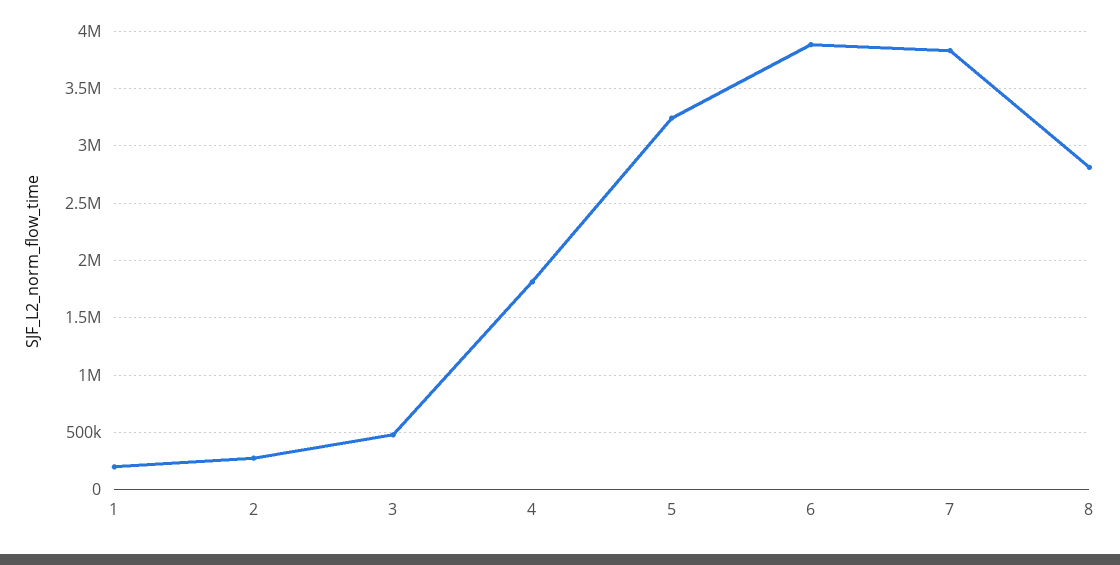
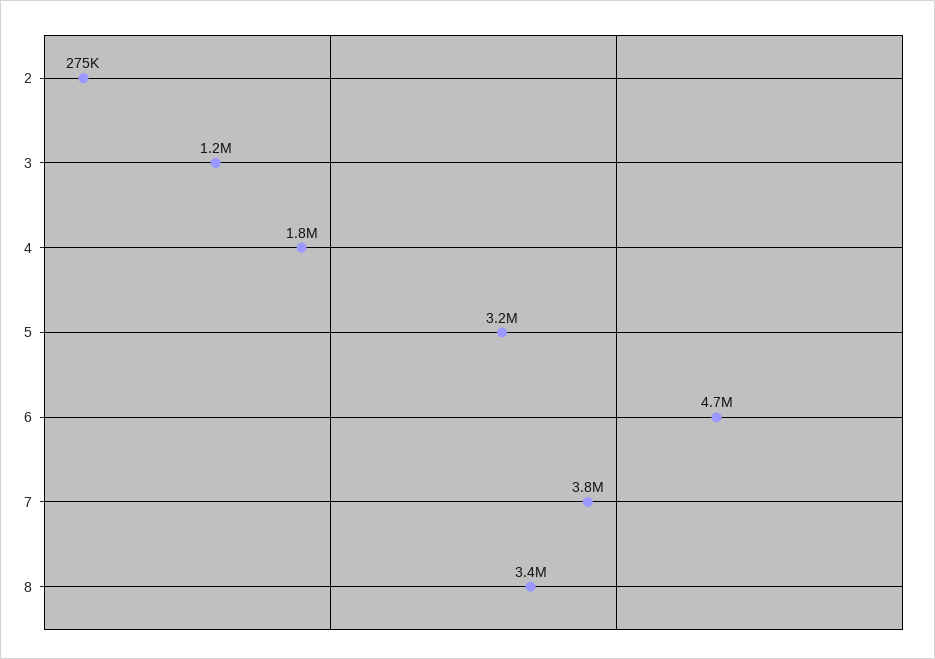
1: 200000 -> none
3: 500000 -> 1200000
6: 3900000 -> 4700000
8: 2800000 -> 3400000

